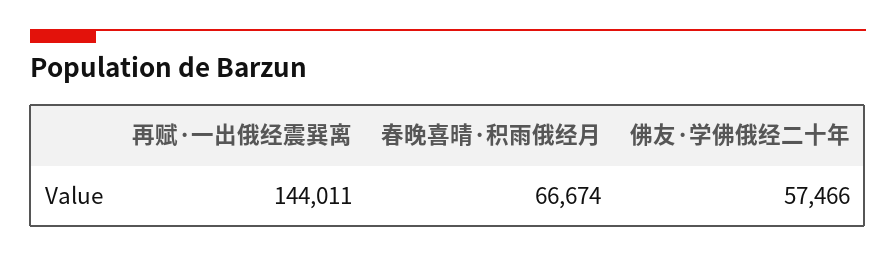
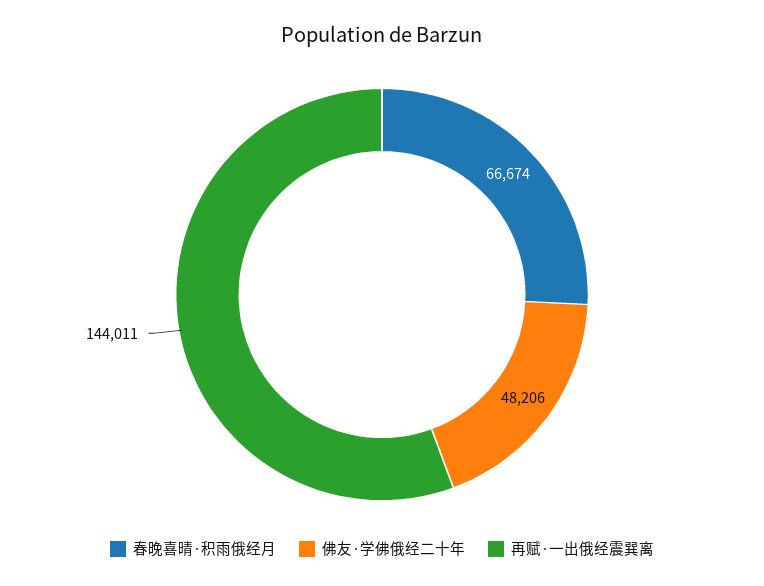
佛友·学佛俄经二十年: 57466 -> 48206

